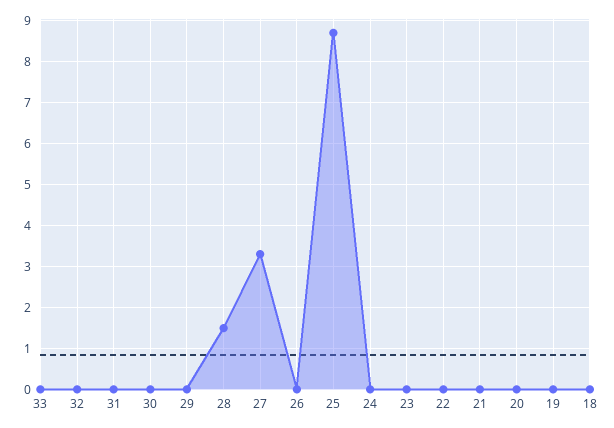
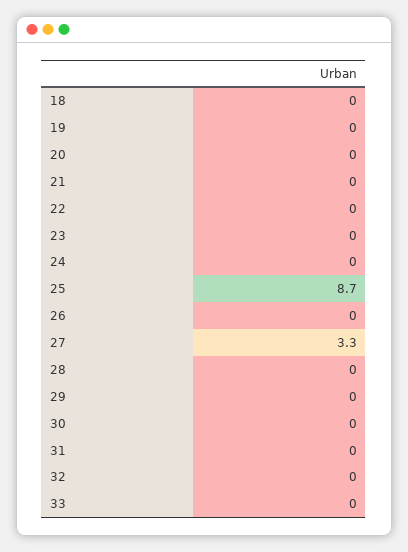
28: 1.5 -> 0

